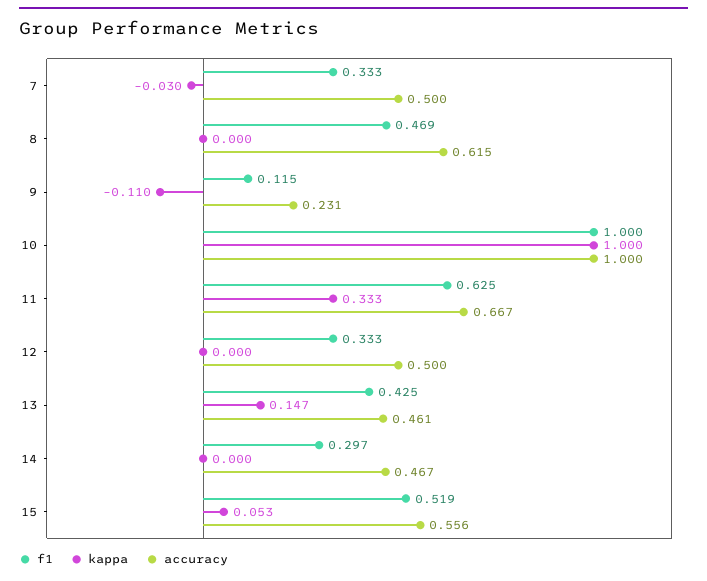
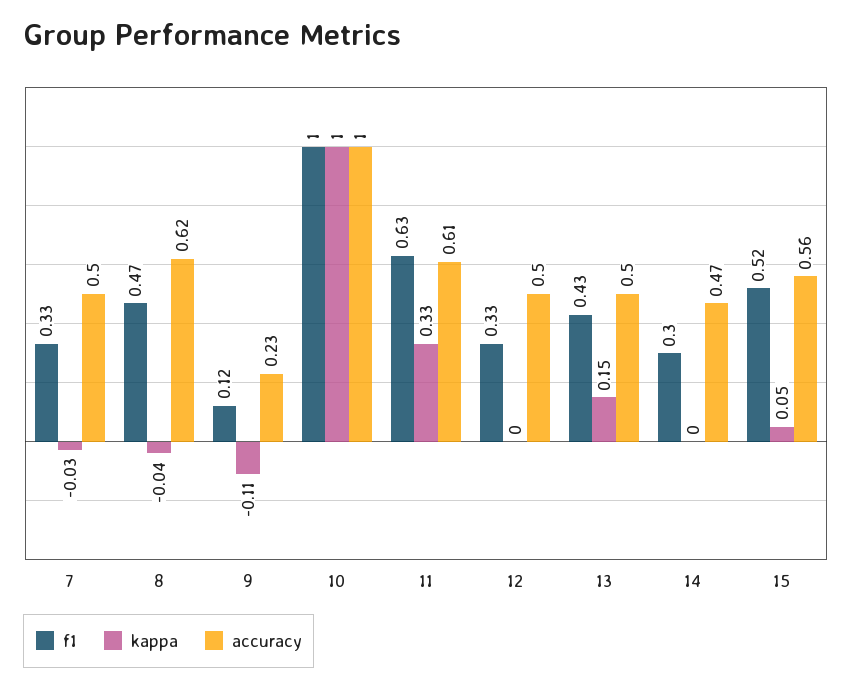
kappa, 8: 0 -> -0.04
accuracy, 11: 0.667 -> 0.61
accuracy, 13: 0.461 -> 0.5

